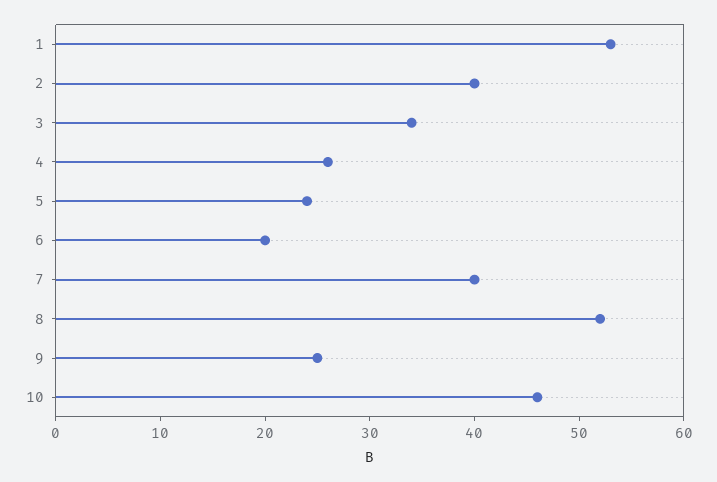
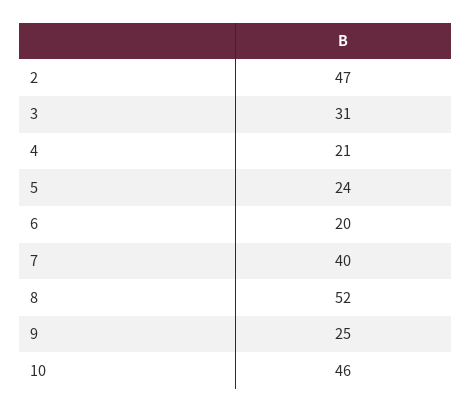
1: 53 -> none
2: 40 -> 47
3: 34 -> 31
4: 26 -> 21

